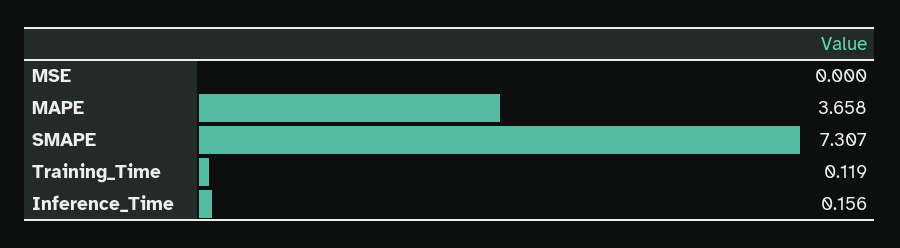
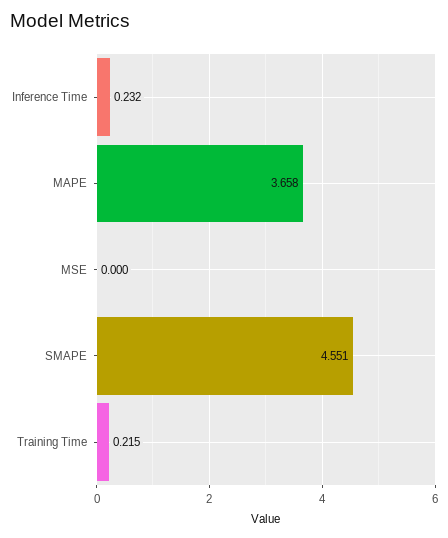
SMAPE: 7.307 -> 4.551
Training_Time: 0.119 -> 0.215
Inference_Time: 0.156 -> 0.232

